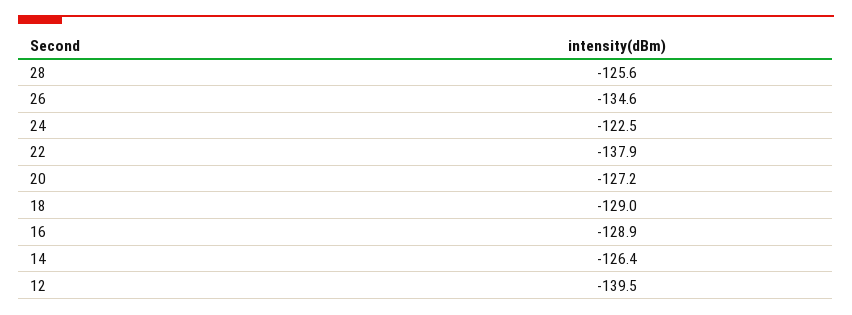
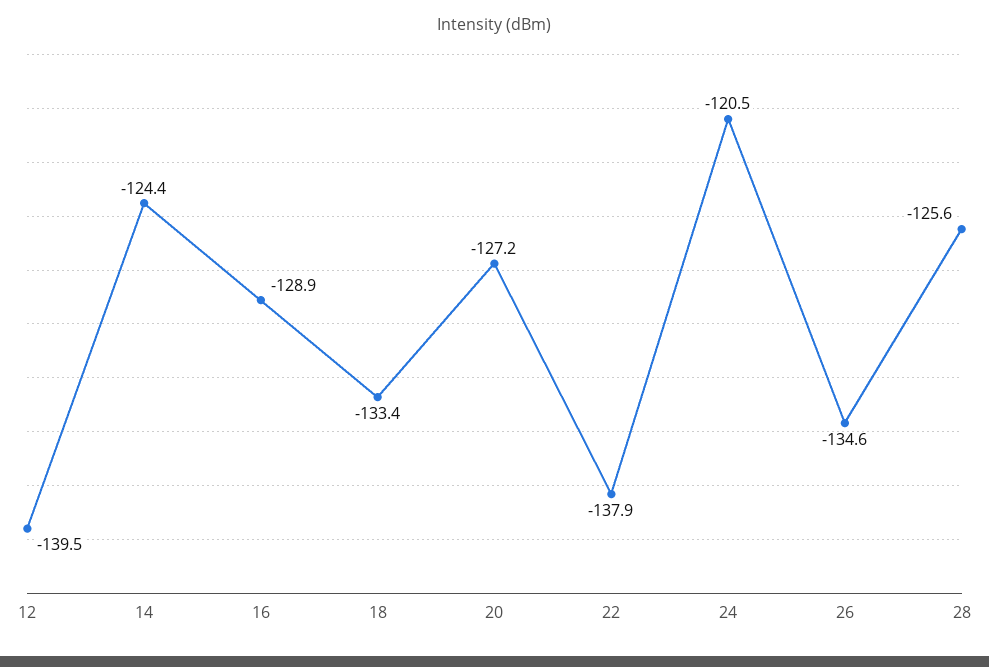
24: -122.5 -> -120.5
18: -129 -> -133.4
14: -126.4 -> -124.4

